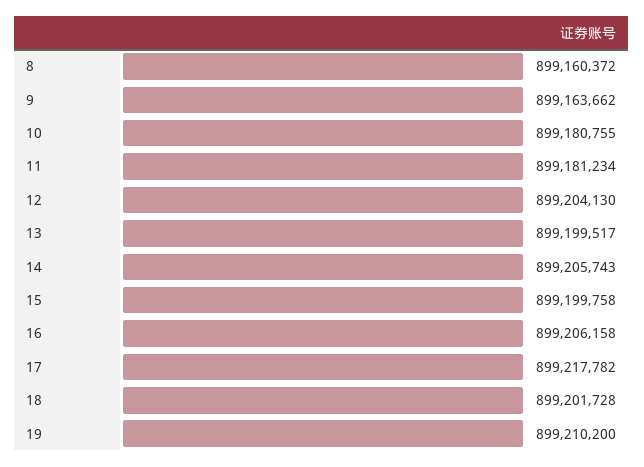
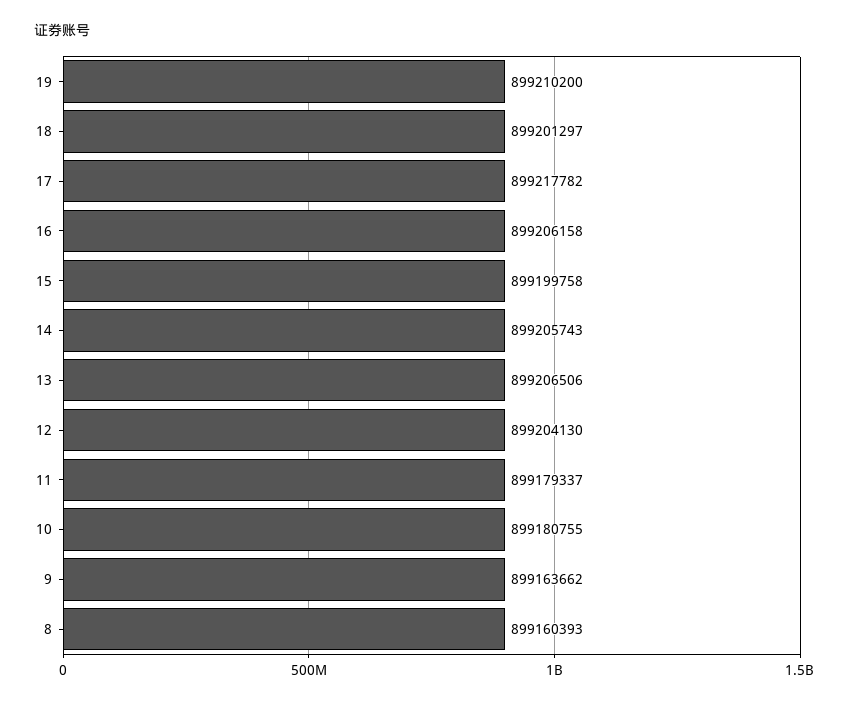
8: 899160372 -> 899160393
11: 899181234 -> 899179337
13: 899199517 -> 899206506
18: 899201728 -> 899201297

